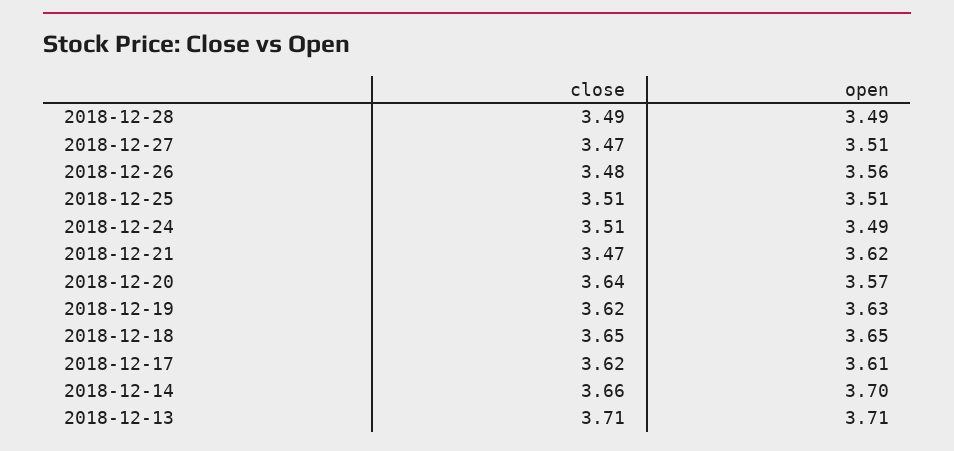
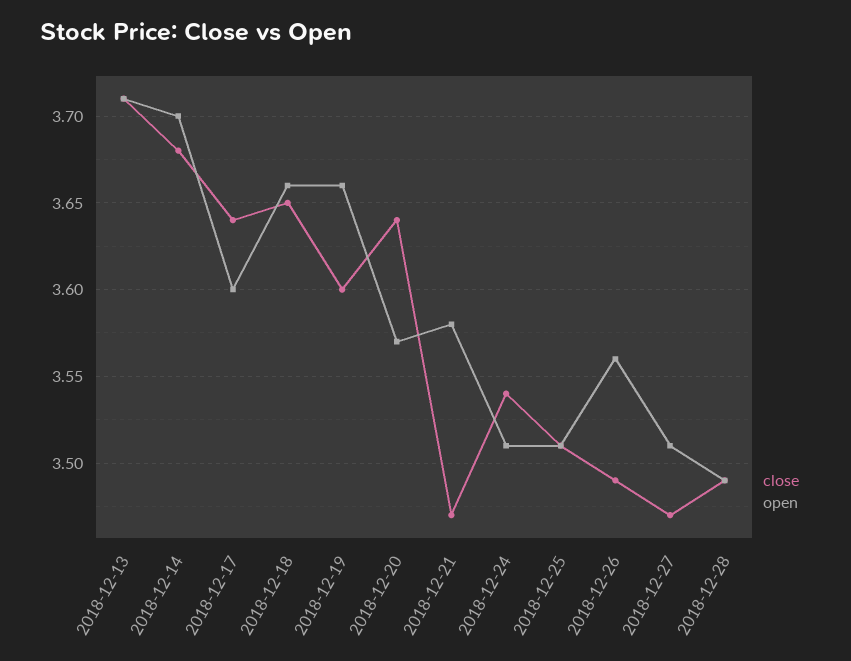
close, 2018-12-26: 3.48 -> 3.49
close, 2018-12-24: 3.51 -> 3.54
open, 2018-12-24: 3.49 -> 3.51
open, 2018-12-21: 3.62 -> 3.58
close, 2018-12-19: 3.62 -> 3.6
open, 2018-12-19: 3.63 -> 3.66
open, 2018-12-18: 3.65 -> 3.66
close, 2018-12-17: 3.62 -> 3.64
open, 2018-12-17: 3.61 -> 3.6
close, 2018-12-14: 3.66 -> 3.68

